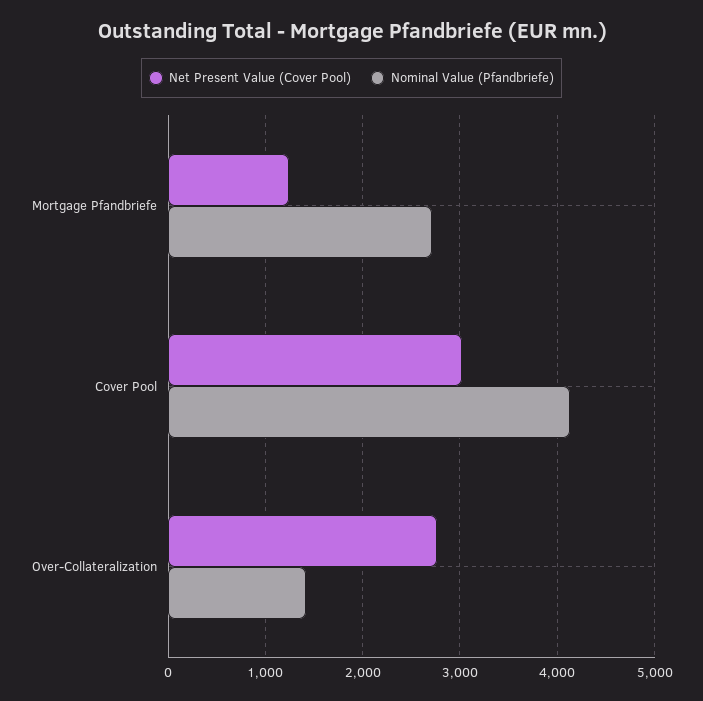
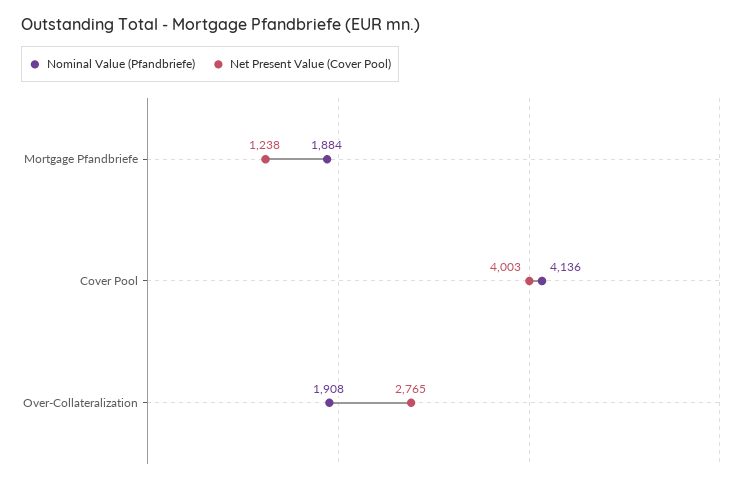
Nominal Value (Pfandbriefe), Mortgage Pfandbriefe: 2700 -> 1884
Net Present Value (Cover Pool), Cover Pool: 3000 -> 4003
Nominal Value (Pfandbriefe), Over-Collateralization: 1400 -> 1908

